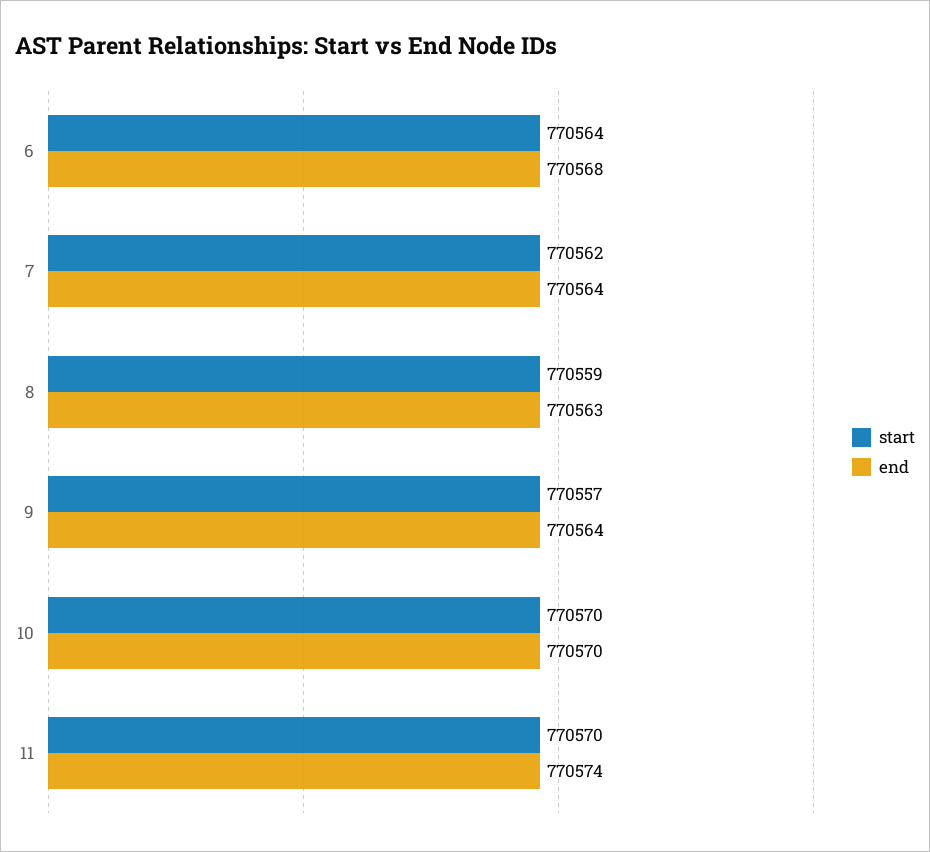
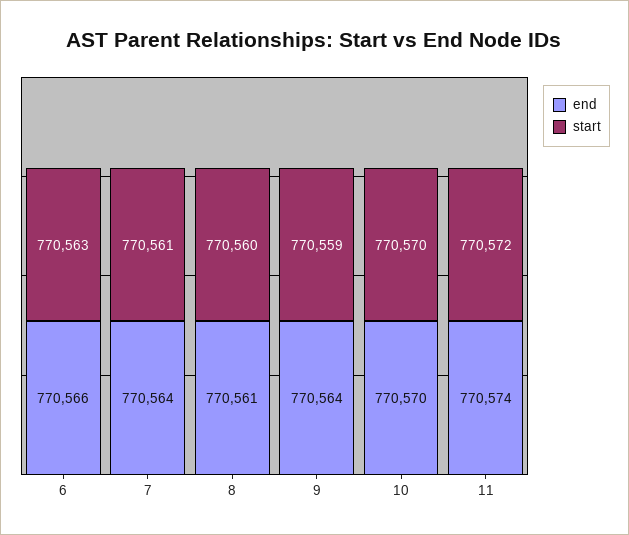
start, 6: 770564 -> 770563
end, 6: 770568 -> 770566
start, 7: 770562 -> 770561
start, 8: 770559 -> 770560
end, 8: 770563 -> 770561
start, 9: 770557 -> 770559
start, 11: 770570 -> 770572

